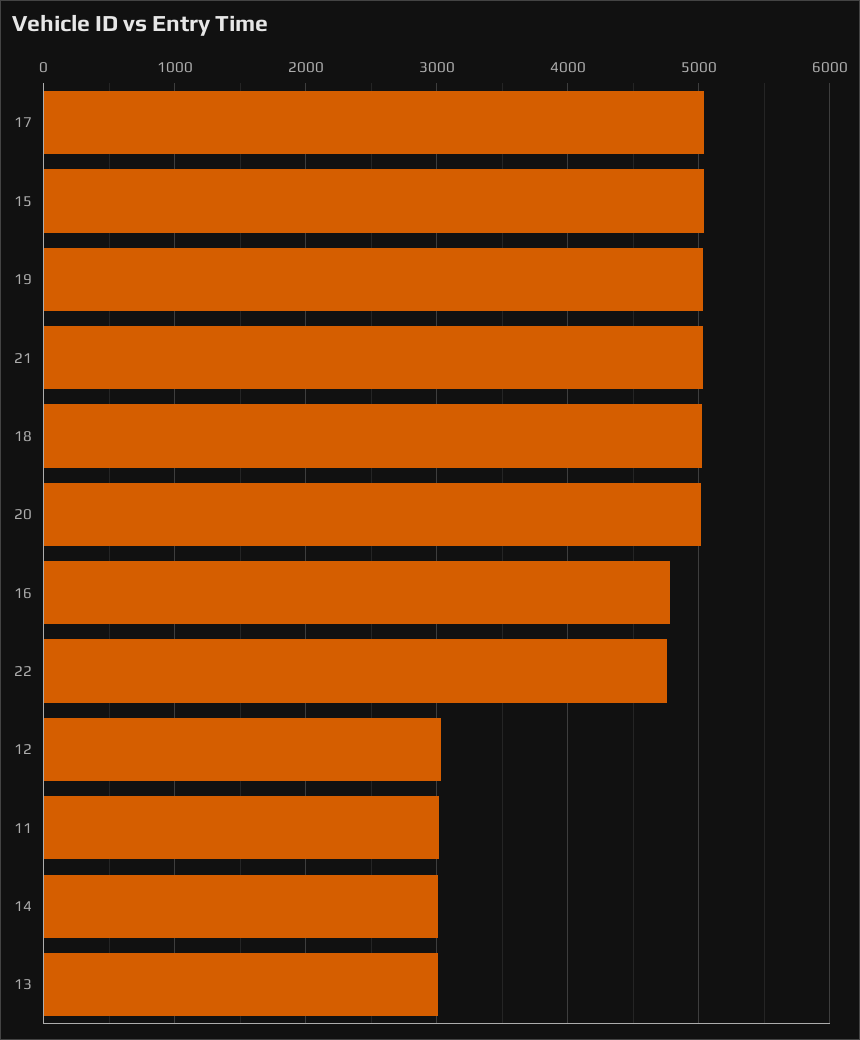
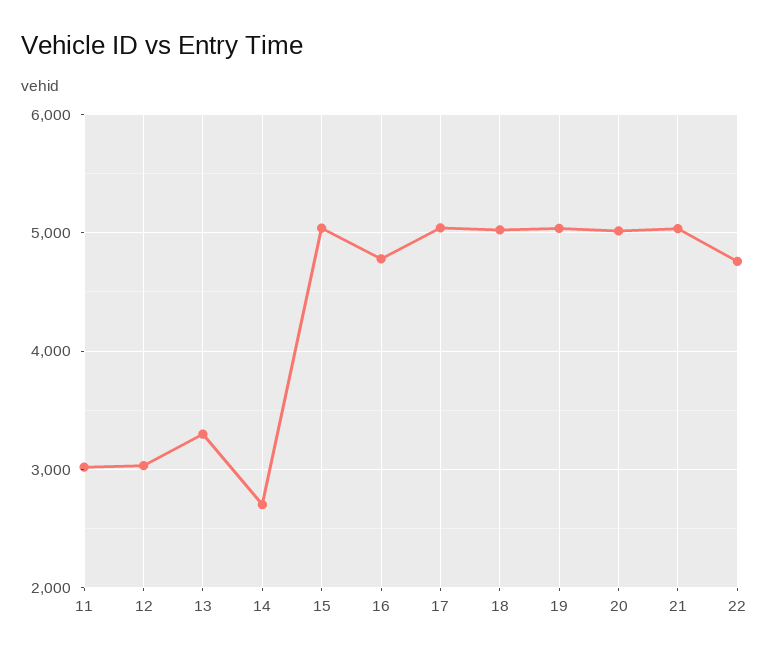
14: 3000 -> 2700
13: 3000 -> 3300

